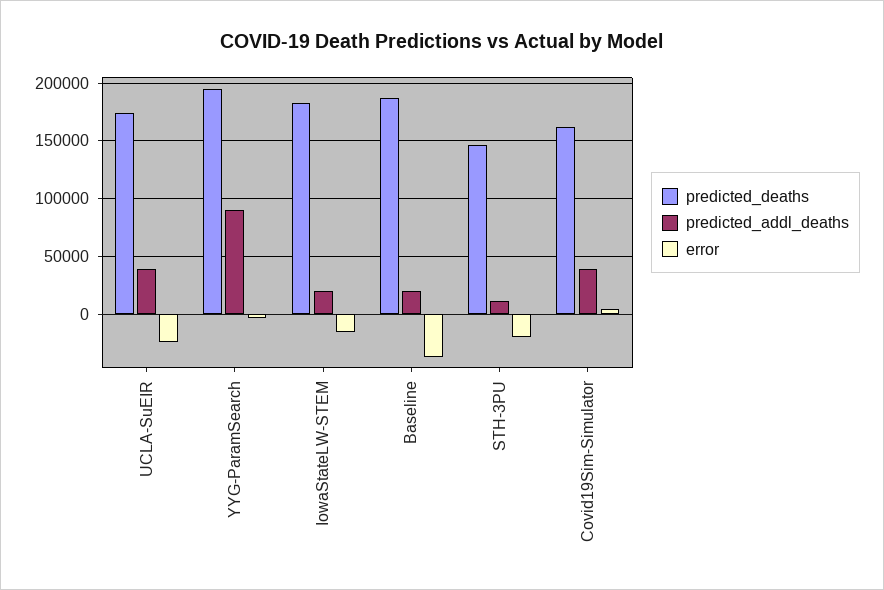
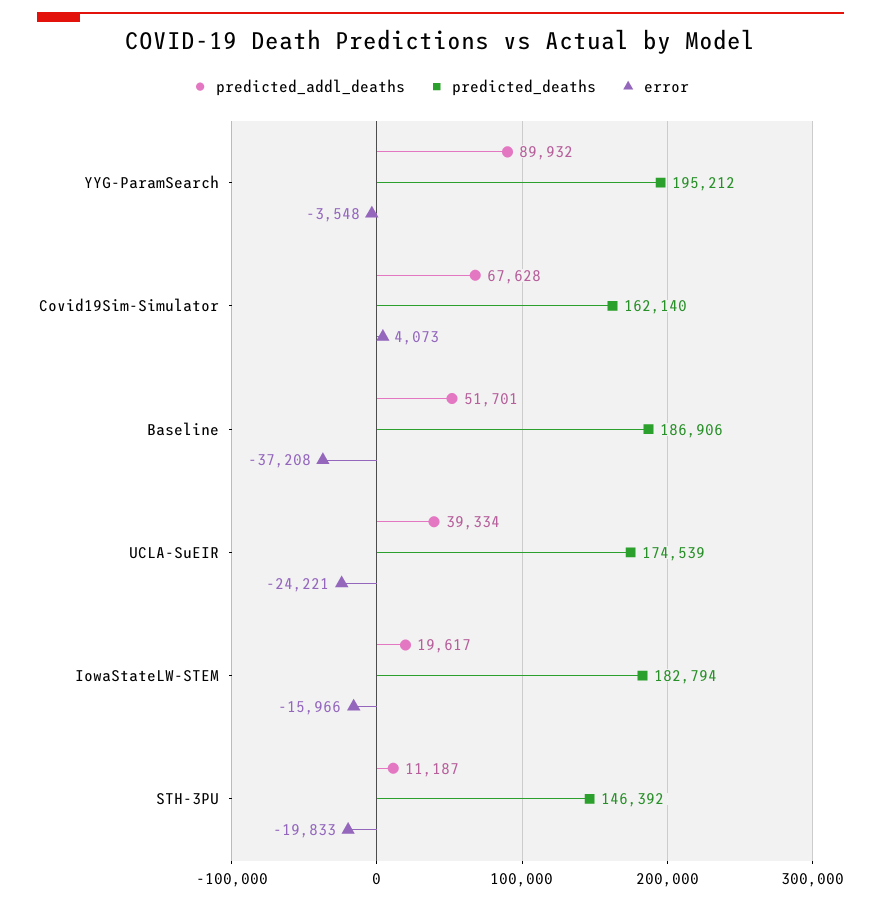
predicted_addl_deaths, Baseline: 20000 -> 51701
predicted_addl_deaths, Covid19Sim-Simulator: 40000 -> 67628

